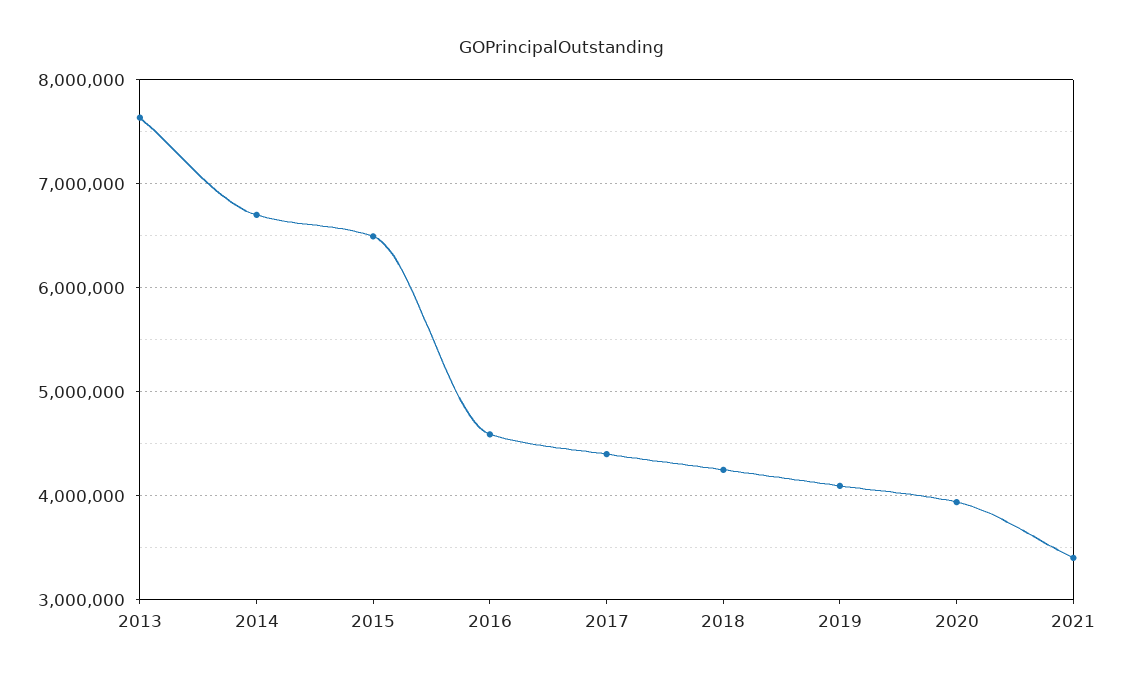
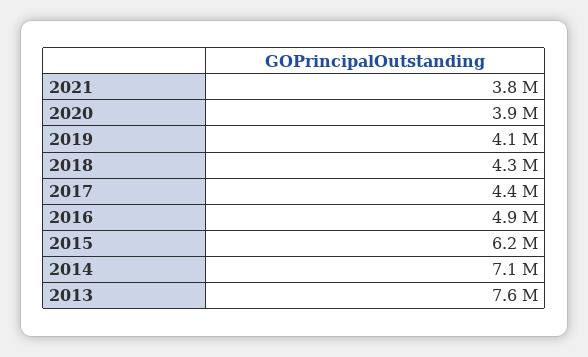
2014: 6700000 -> 7100000
2015: 6500000 -> 6200000
2016: 4600000 -> 4900000
2021: 3400000 -> 3800000

